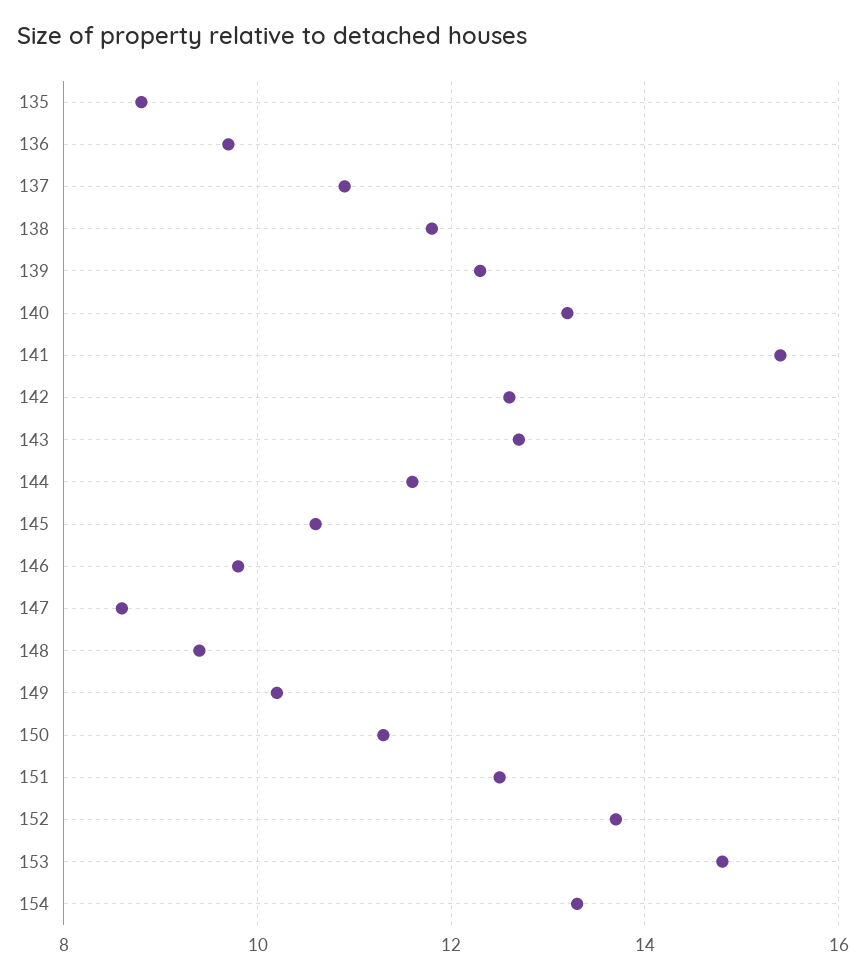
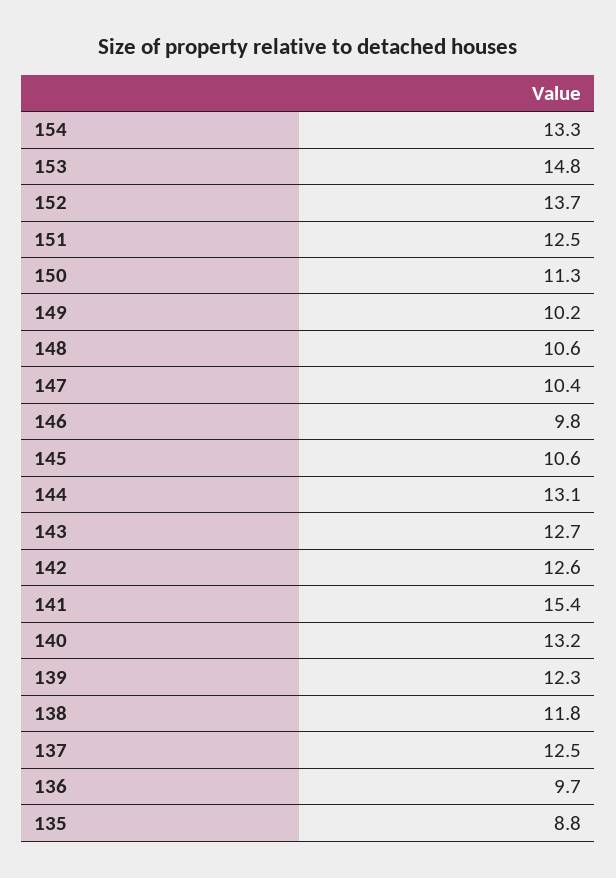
137: 11 -> 12.5
144: 11.5 -> 13.1
147: 8.5 -> 10.4
148: 9.5 -> 10.6

